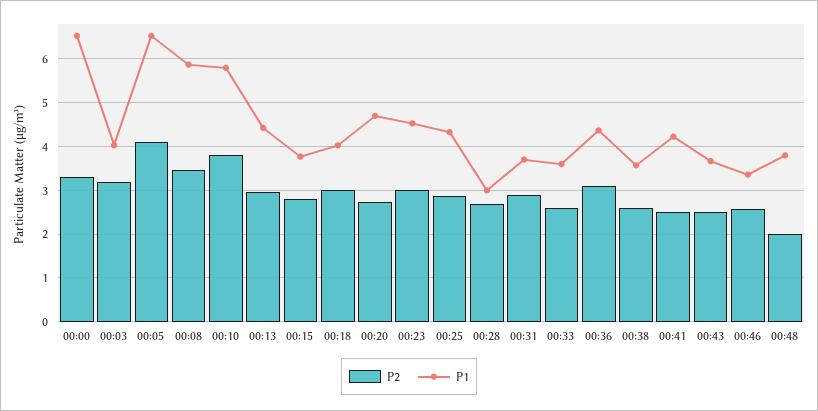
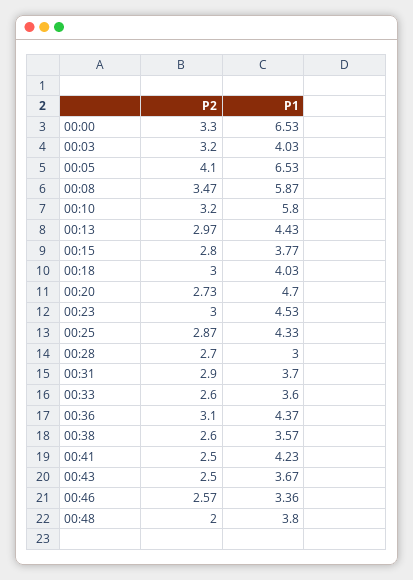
P2, 00:10: 3.8 -> 3.2

